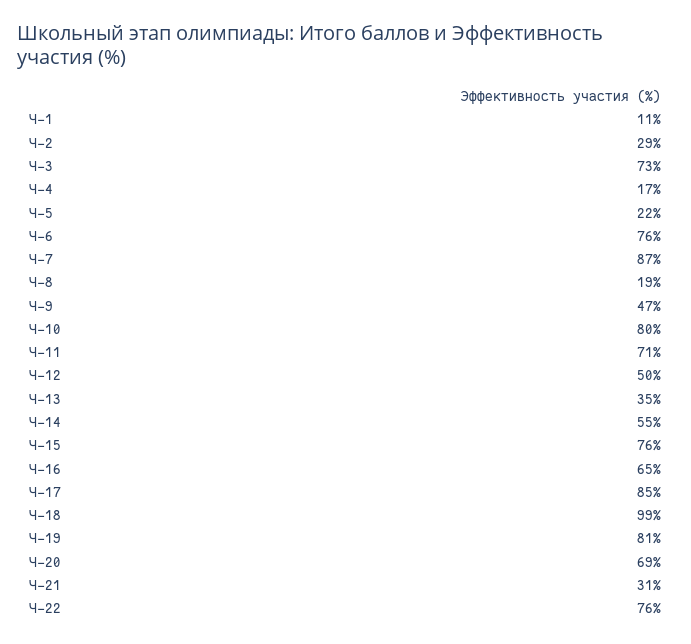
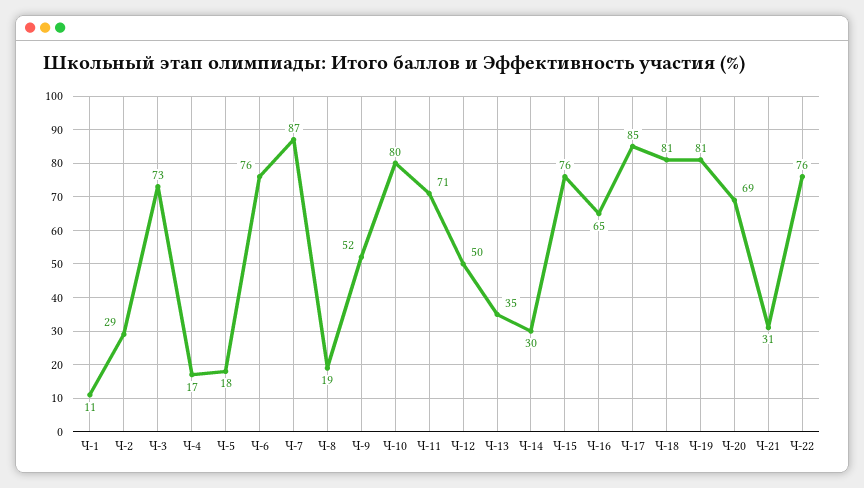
Ч-5: 22 -> 18
Ч-9: 47 -> 52
Ч-14: 55 -> 30
Ч-18: 99 -> 81

